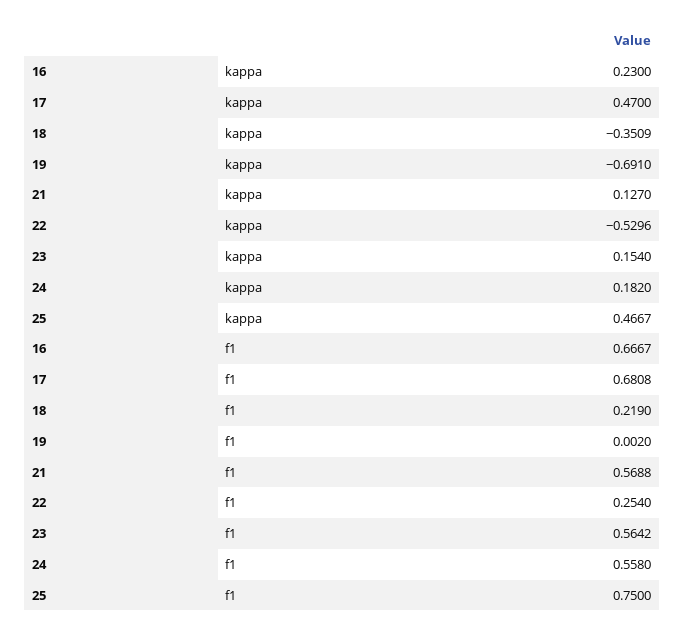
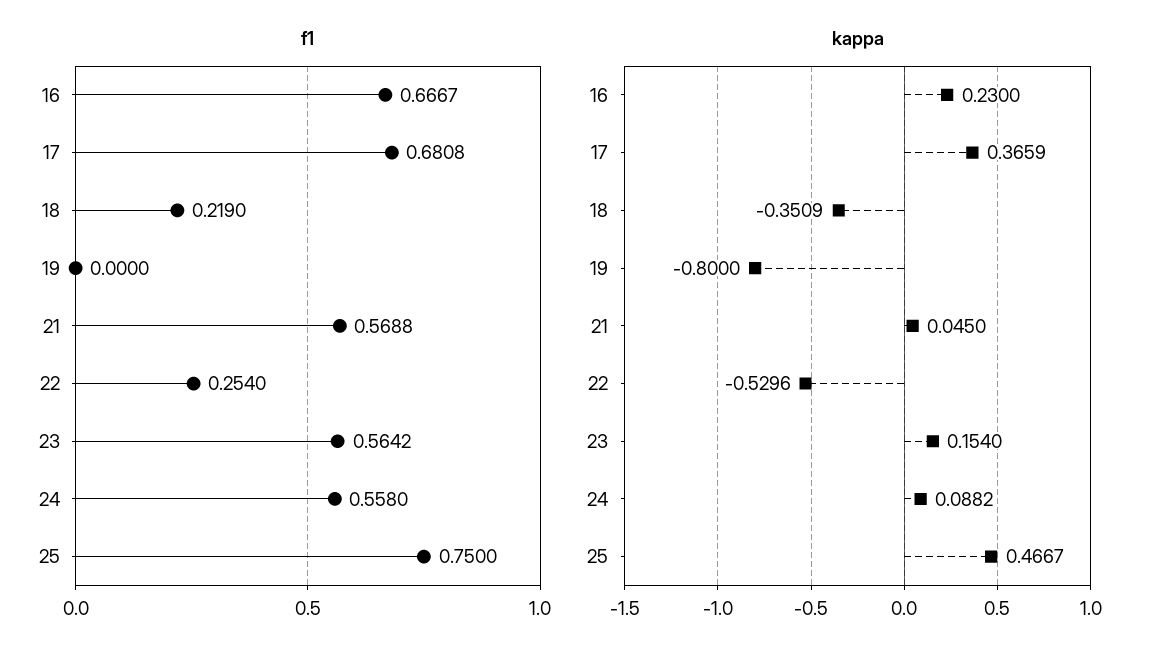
kappa, 17: 0.47 -> 0.3659
kappa, 19: -0.691 -> -0.8
kappa, 21: 0.127 -> 0.045
kappa, 24: 0.182 -> 0.0882
f1, 19: 0.002 -> 0

